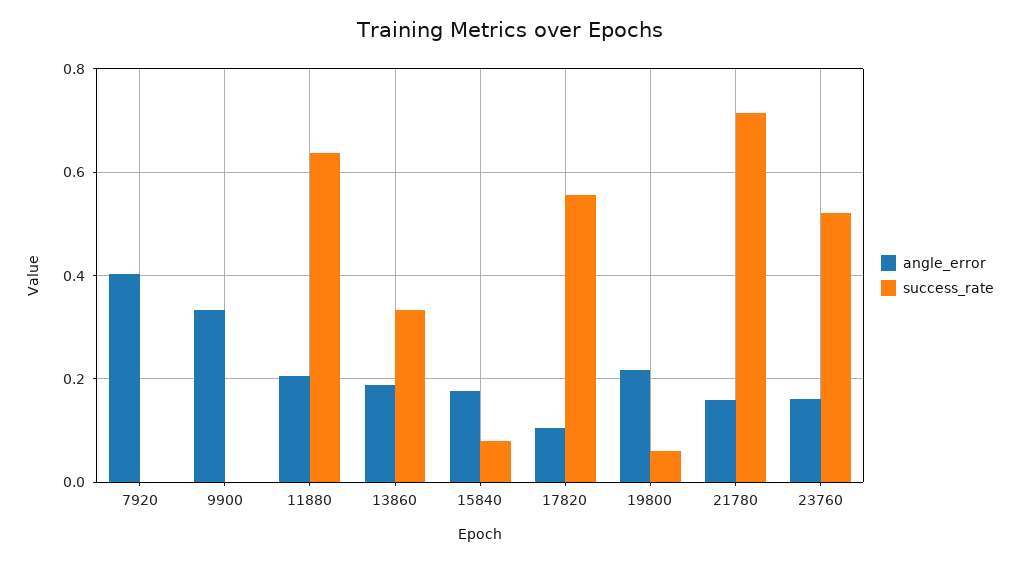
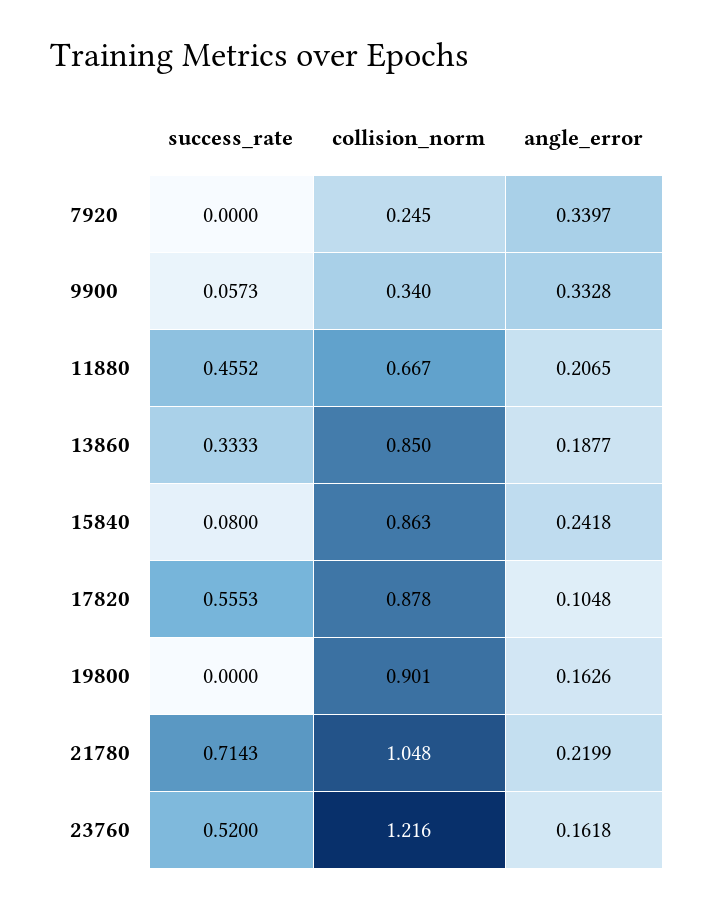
angle_error, 7920: 0.4 -> 0.3397
success_rate, 9900: 0 -> 0.0573
success_rate, 11880: 0.64 -> 0.4552
angle_error, 15840: 0.18 -> 0.2418
angle_error, 19800: 0.22 -> 0.1626
success_rate, 19800: 0.06 -> 0
angle_error, 21780: 0.16 -> 0.2199
collision_norm, 7920: none -> 0.245
collision_norm, 9900: none -> 0.34
collision_norm, 11880: none -> 0.667
collision_norm, 13860: none -> 0.85
collision_norm, 15840: none -> 0.863
collision_norm, 17820: none -> 0.878
collision_norm, 19800: none -> 0.901
collision_norm, 21780: none -> 1.048
collision_norm, 23760: none -> 1.216

